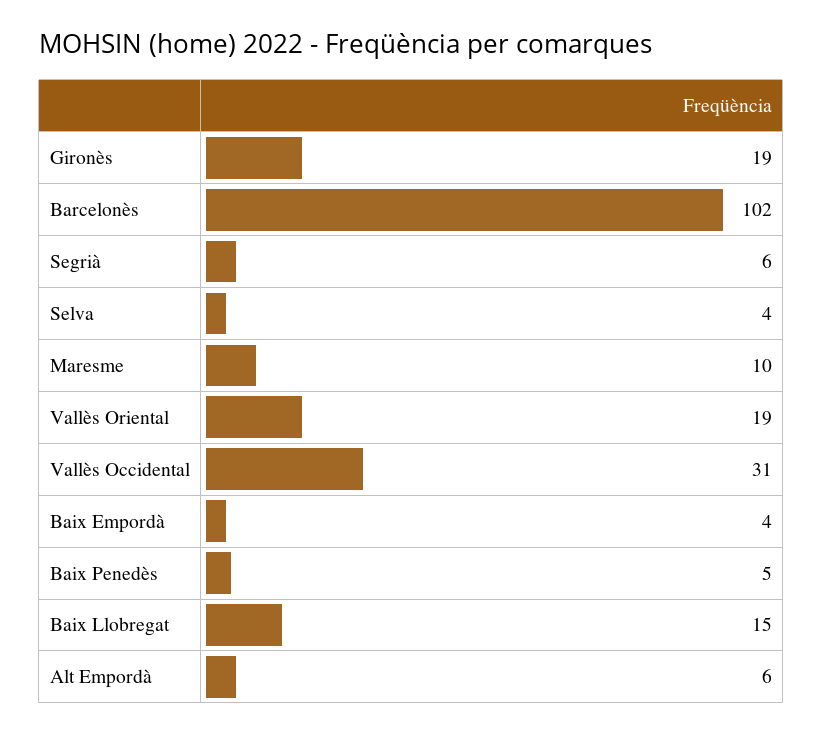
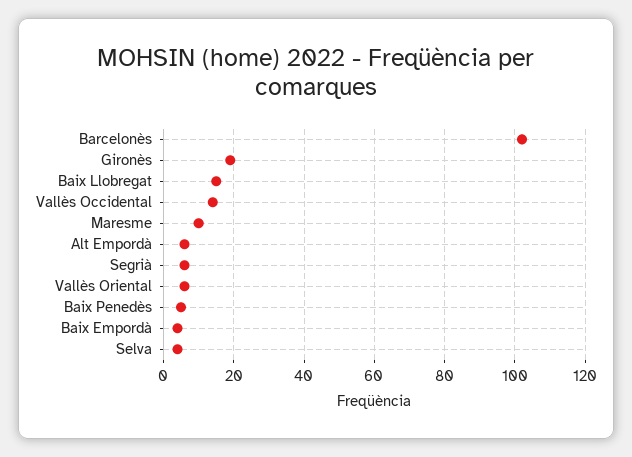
Vallès Oriental: 19 -> 5
Vallès Occidental: 31 -> 15

